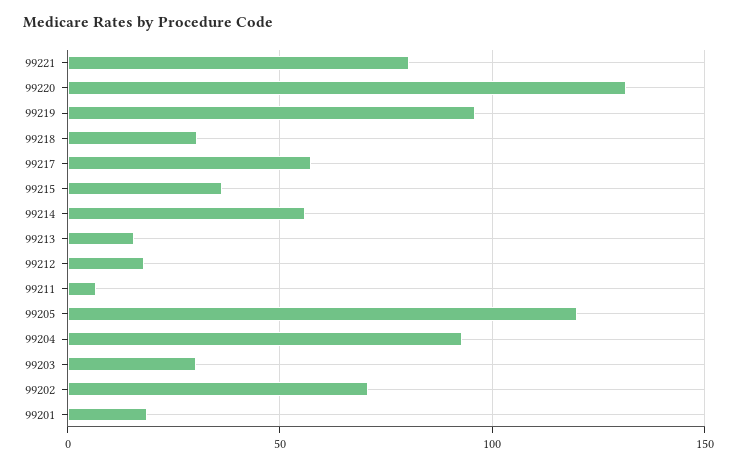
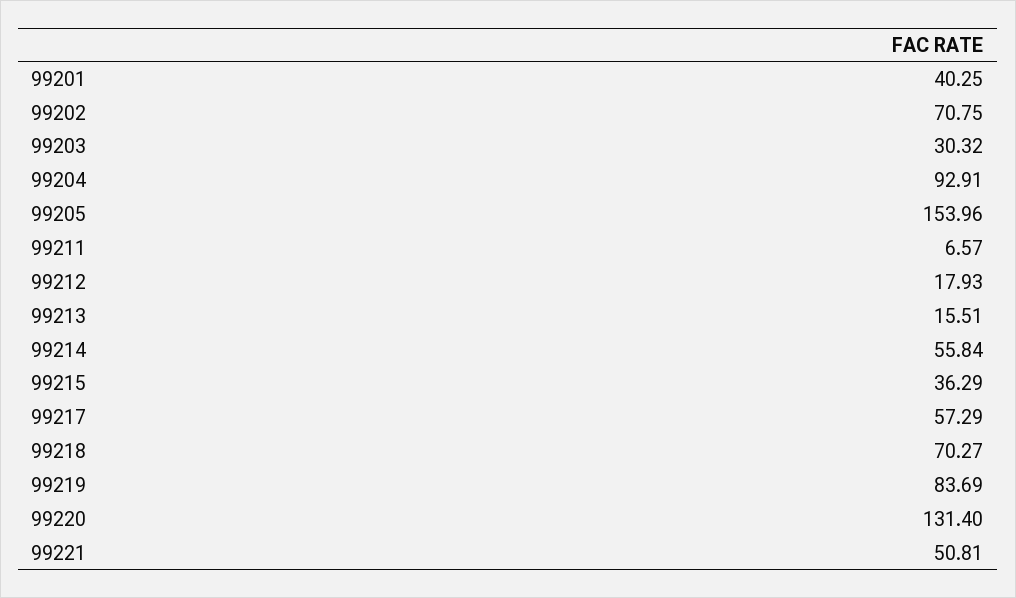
99221: 80 -> 50.81
99219: 95 -> 83.69
99218: 30 -> 70.27
99205: 120 -> 153.96
99201: 20 -> 40.25

